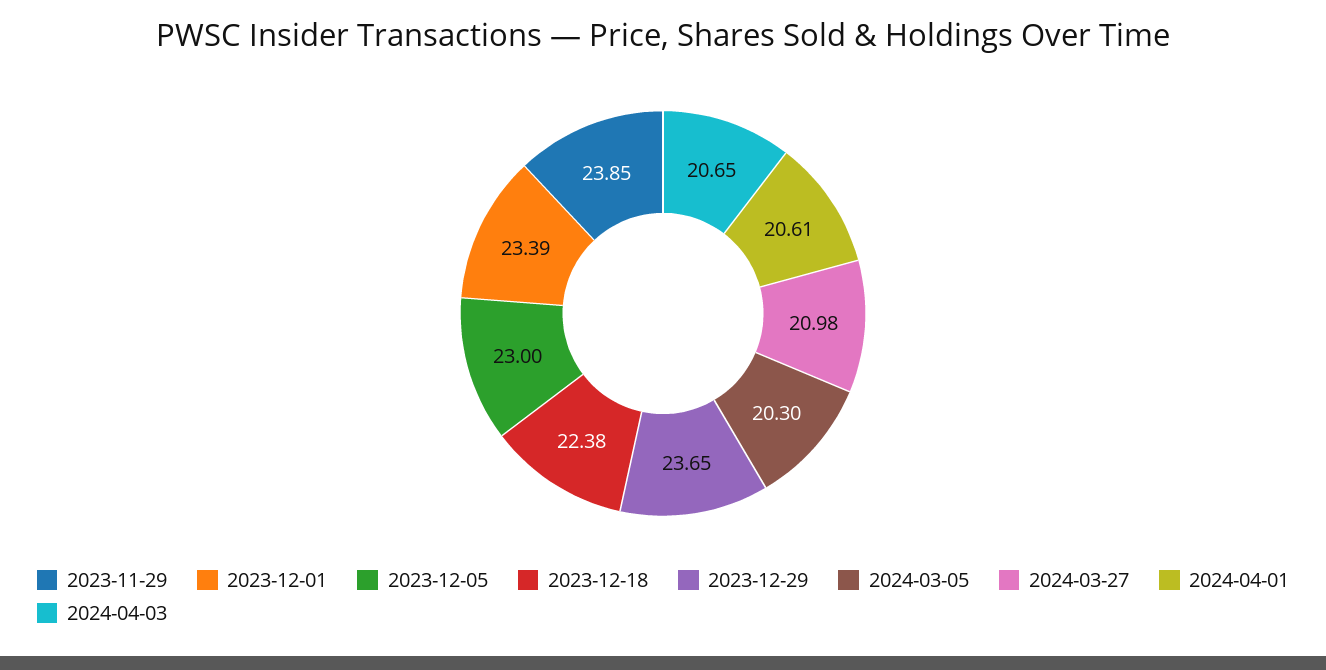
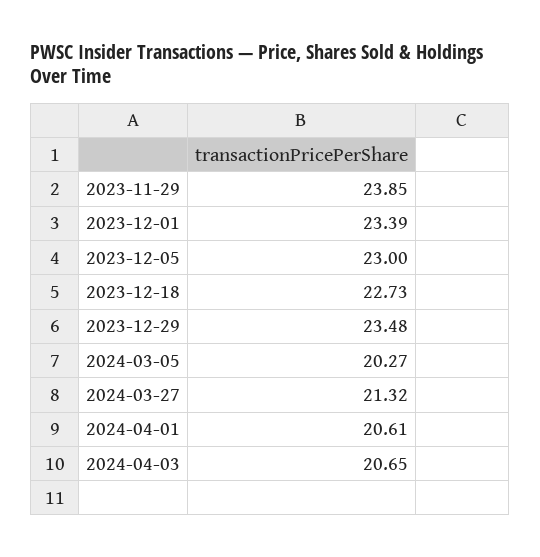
2023-12-18: 22.38 -> 22.73
2023-12-29: 23.65 -> 23.48
2024-03-05: 20.3 -> 20.27
2024-03-27: 20.98 -> 21.32

